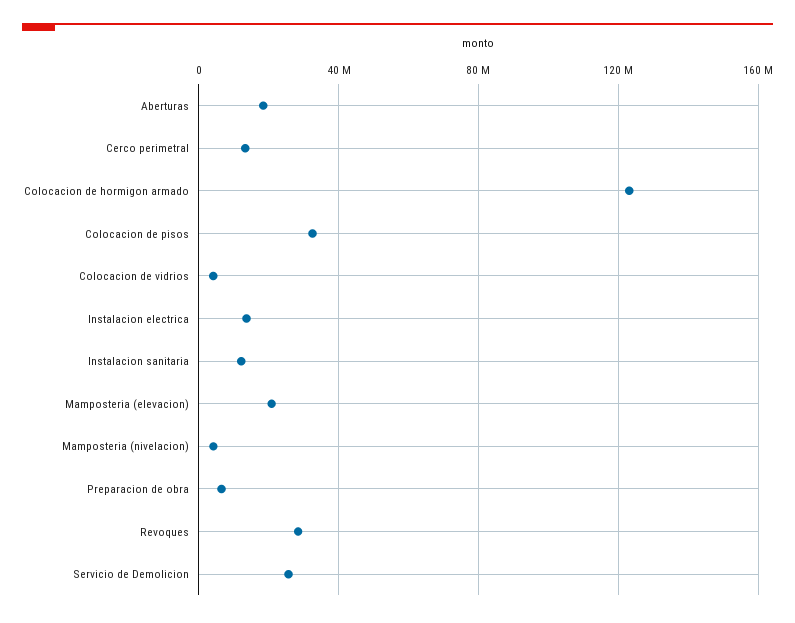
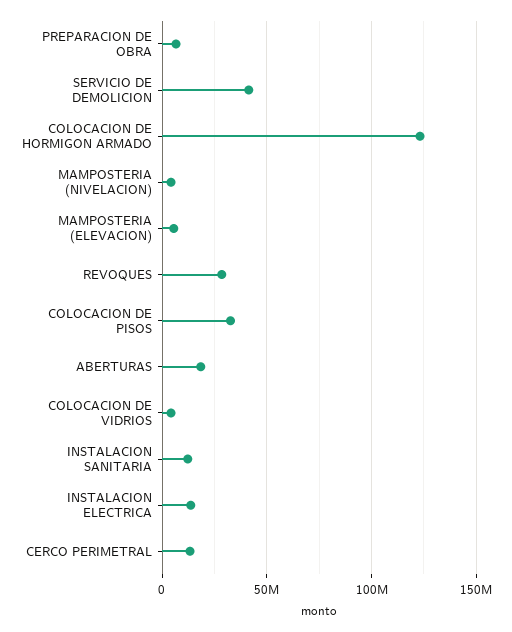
Mamposteria (elevacion): 20000000 -> 5000000
Servicio de Demolicion: 25000000 -> 40000000

